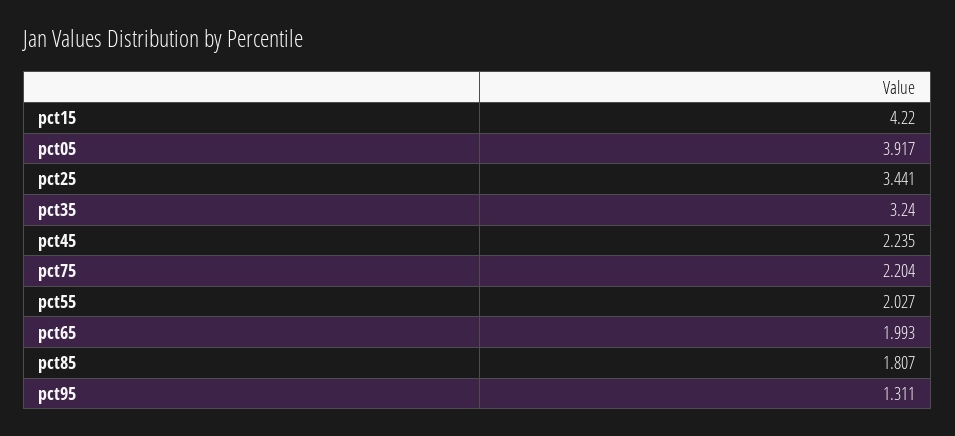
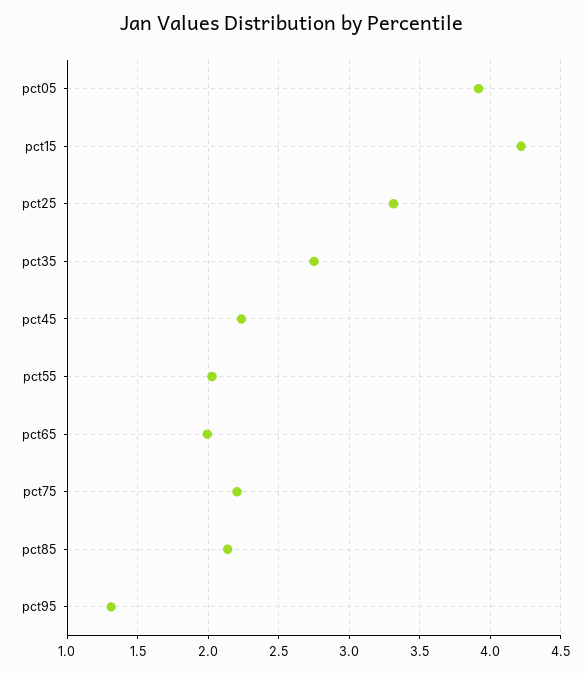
pct25: 3.441 -> 3.3
pct35: 3.24 -> 2.75
pct85: 1.807 -> 2.15

